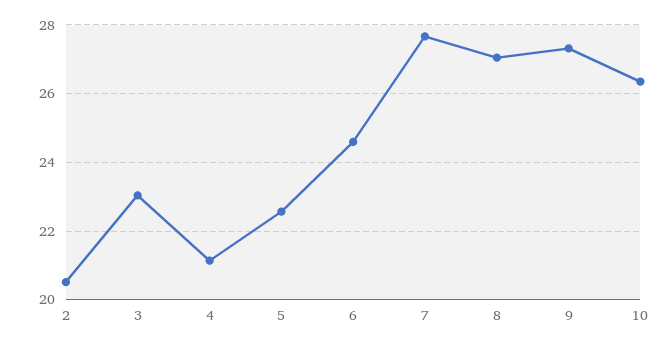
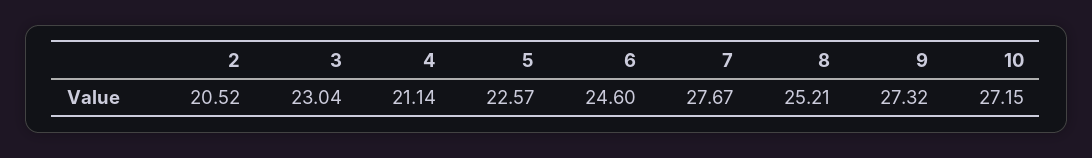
8: 27 -> 25.21
10: 26.4 -> 27.15

